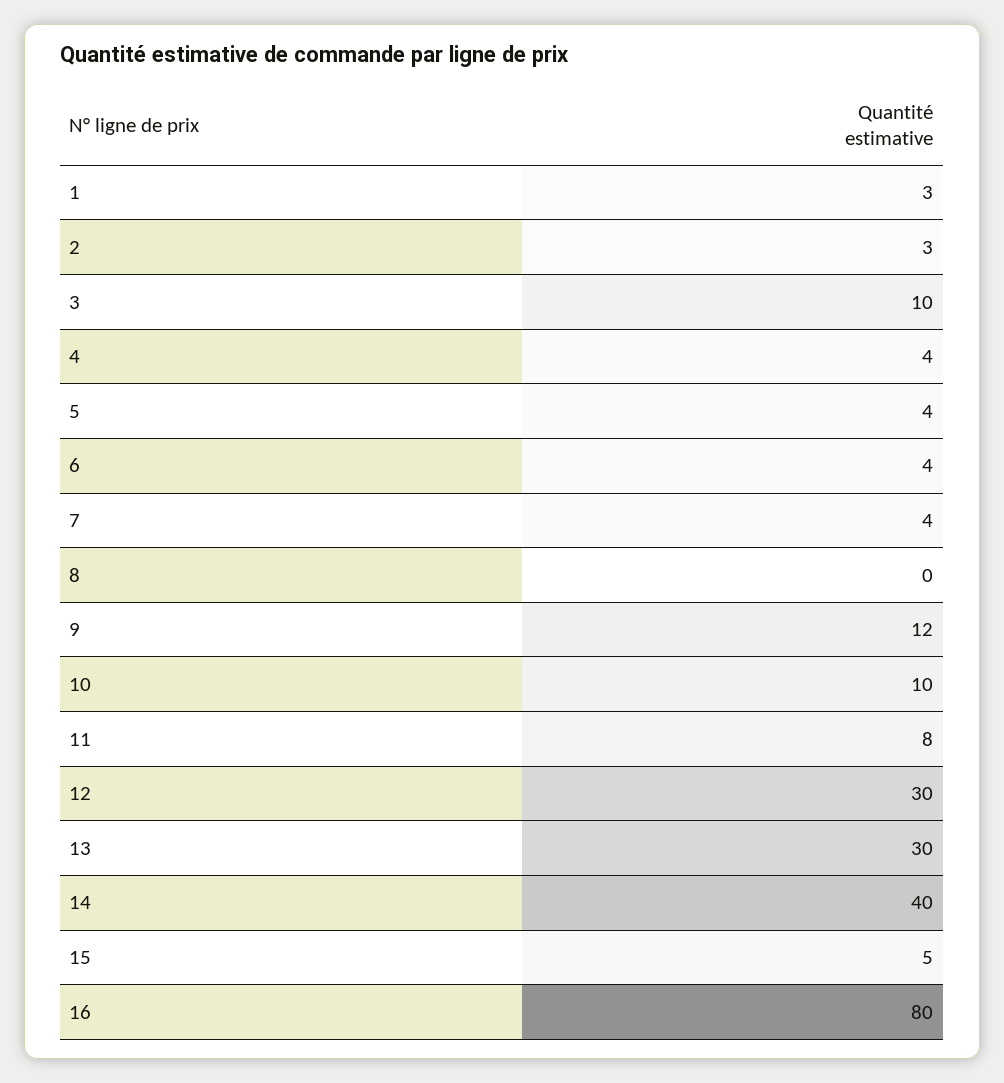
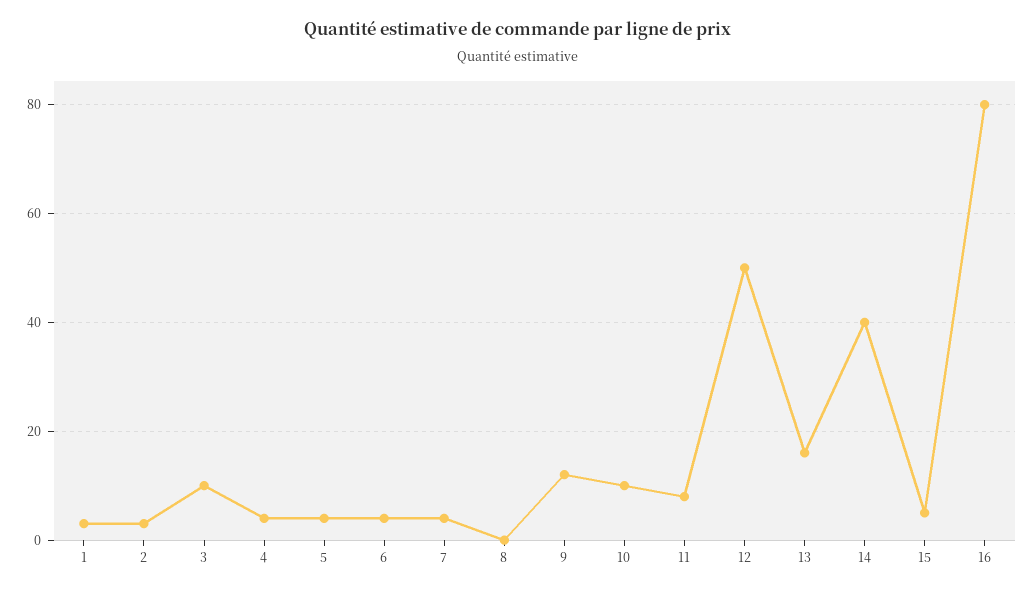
12: 30 -> 50
13: 30 -> 15

